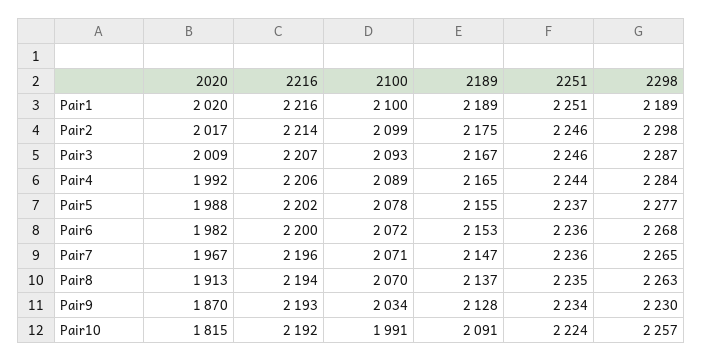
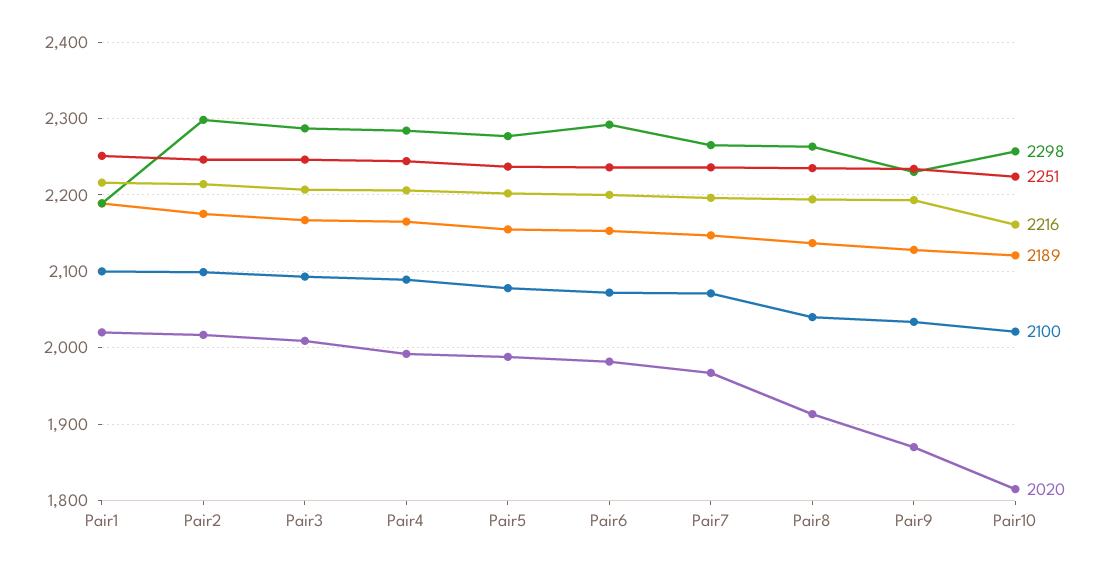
2298, Pair6: 2268 -> 2290
2100, Pair8: 2070 -> 2040
2216, Pair10: 2192 -> 2160
2100, Pair10: 1991 -> 2020
2189, Pair10: 2091 -> 2120

